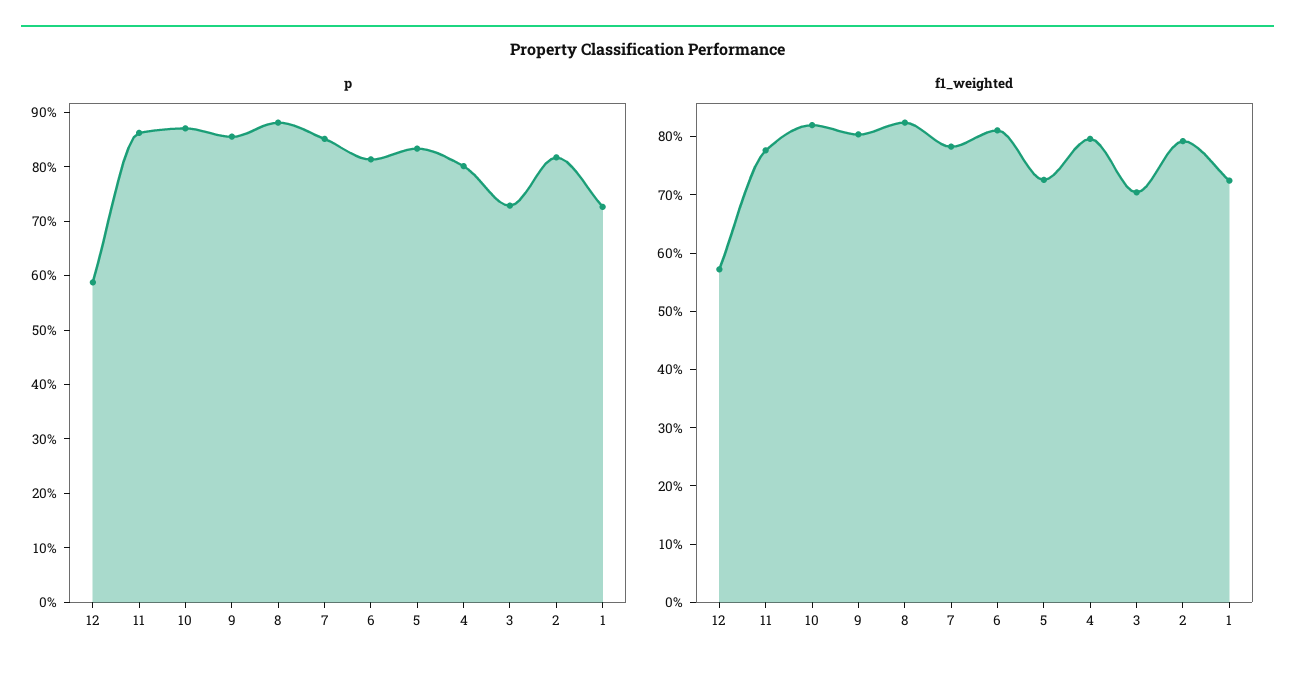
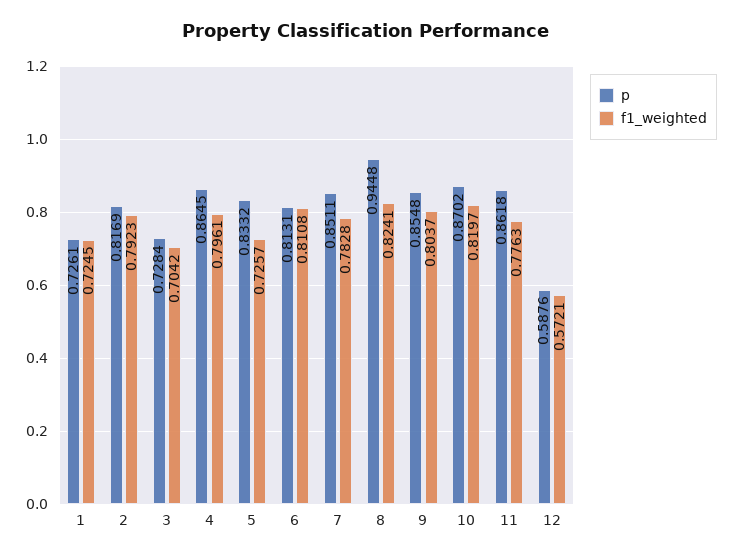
p, 8: 0.88 -> 0.9448
p, 4: 0.8 -> 0.8645

